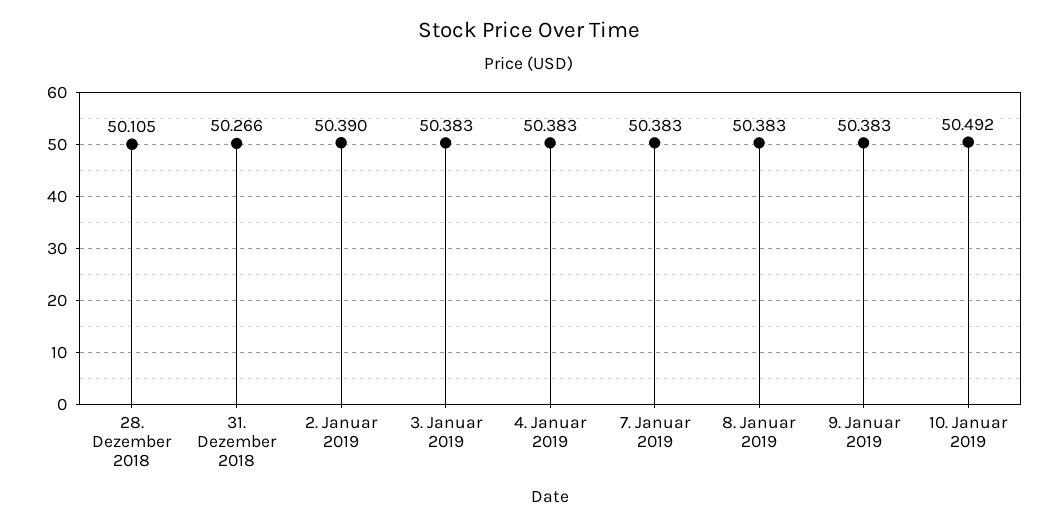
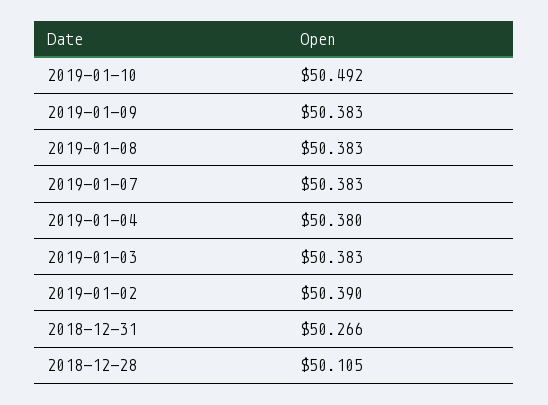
4. Januar 2019: 50.383 -> 50.38

